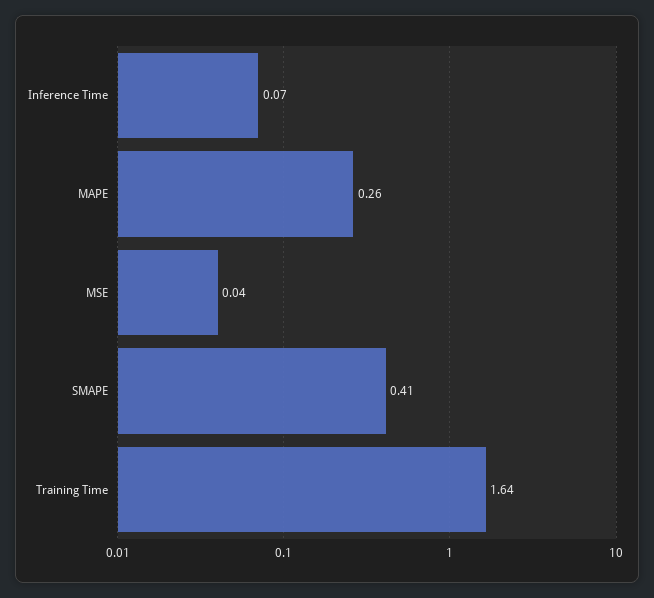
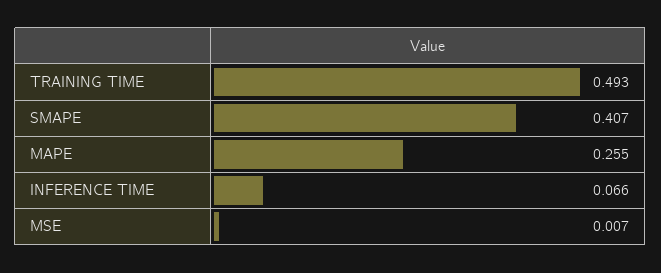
MSE: 0.04 -> 0.007
Training Time: 1.64 -> 0.493

